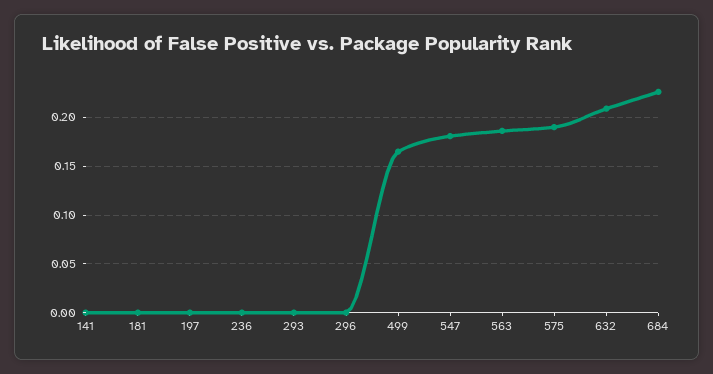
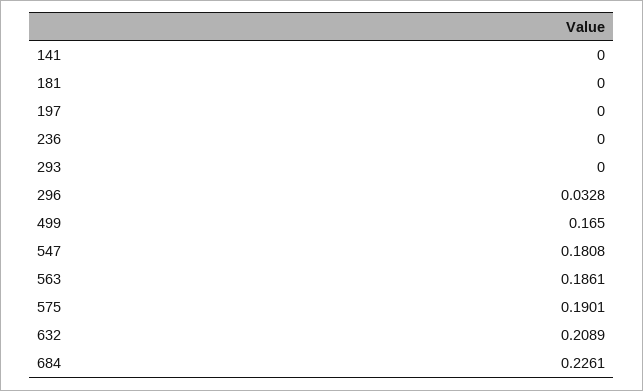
296: 0 -> 0.0328

